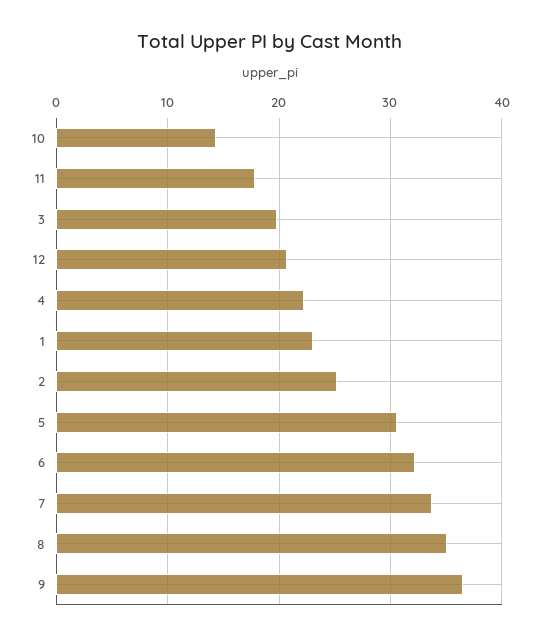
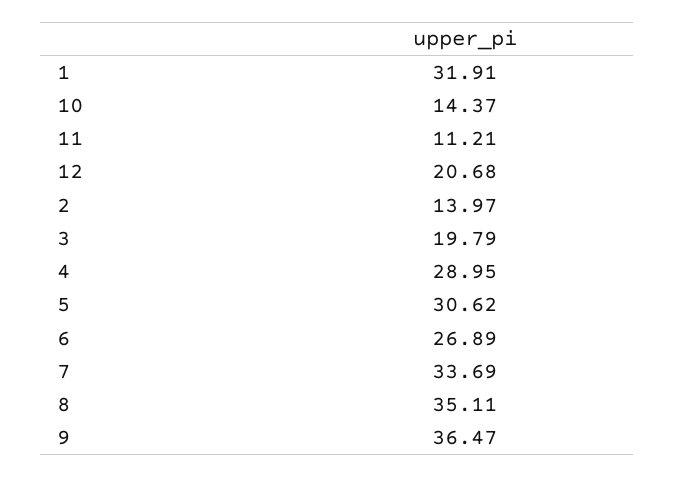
11: 18 -> 11.21
4: 22 -> 28.95
1: 23 -> 31.91
2: 25 -> 13.97
6: 32 -> 26.89

